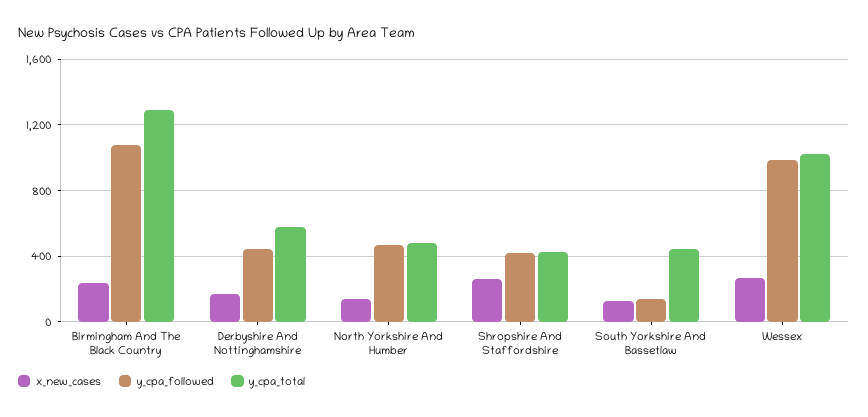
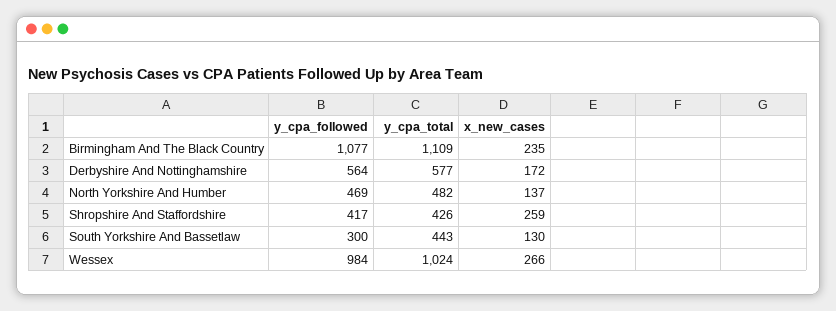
y_cpa_total, Birmingham And The Black Country: 1300 -> 1109
y_cpa_followed, Derbyshire And Nottinghamshire: 450 -> 564
y_cpa_followed, South Yorkshire And Bassetlaw: 150 -> 300

